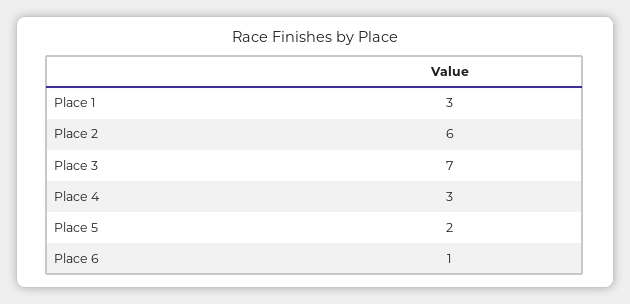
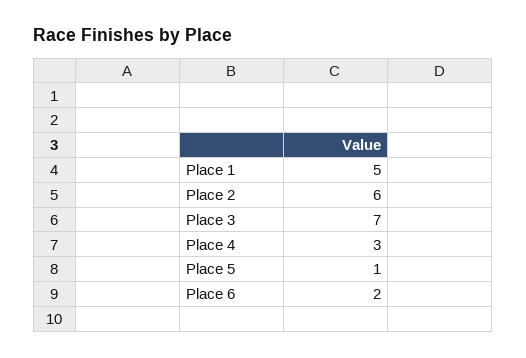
Place 1: 3 -> 5
Place 5: 2 -> 1
Place 6: 1 -> 2

